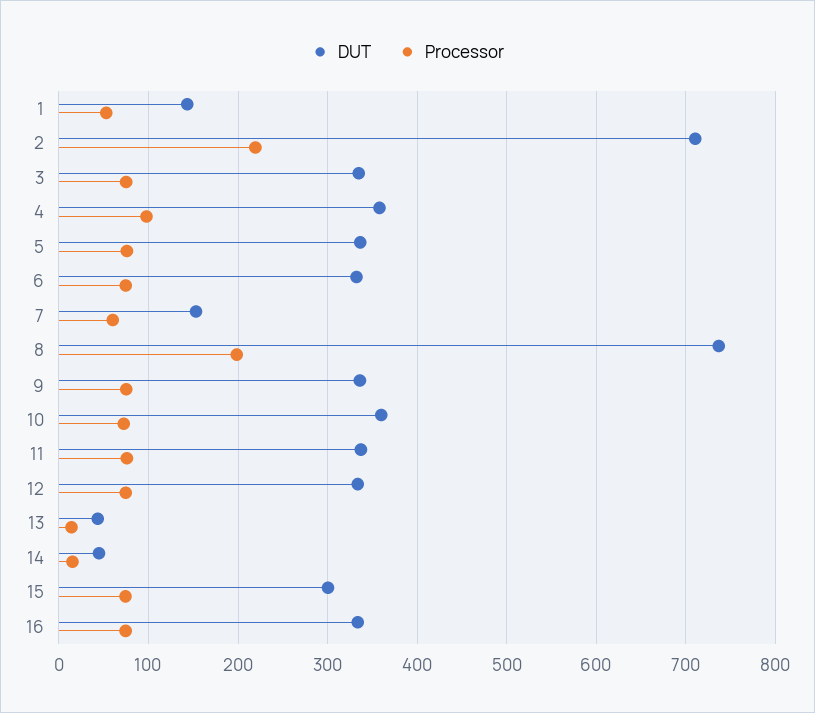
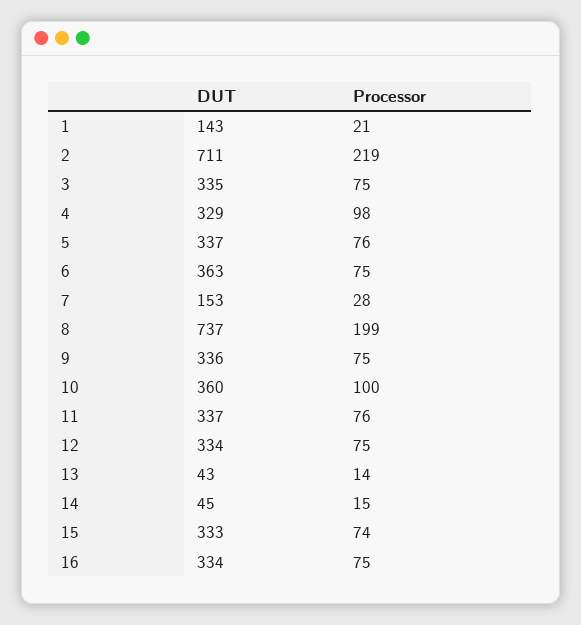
Processor, 1: 50 -> 21
DUT, 4: 360 -> 329
DUT, 6: 330 -> 363
Processor, 7: 60 -> 28
Processor, 10: 70 -> 100
DUT, 15: 300 -> 333

